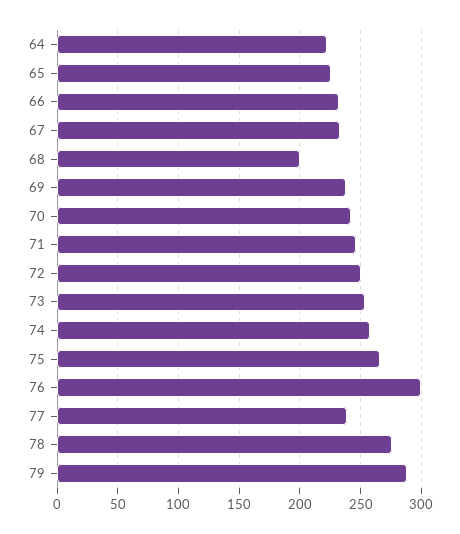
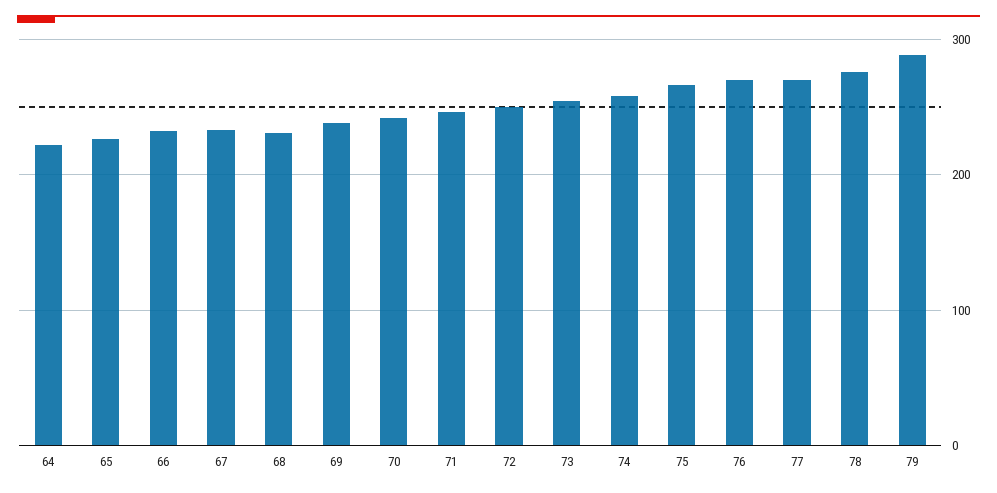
68: 200 -> 230
76: 300 -> 270
77: 240 -> 270

